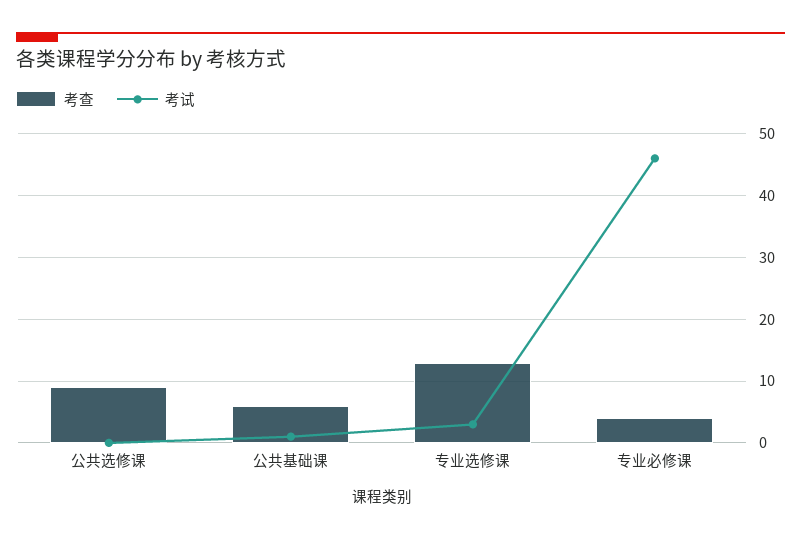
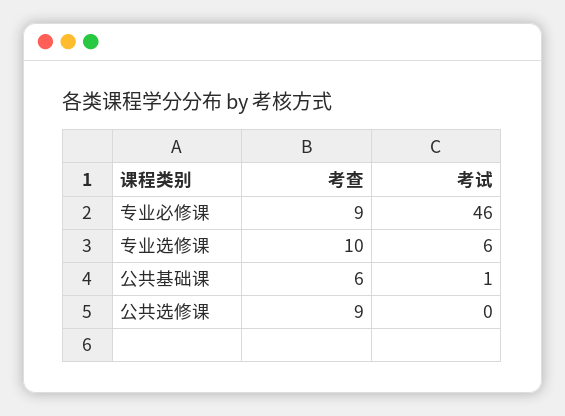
考查, 专业选修课: 13 -> 10
考试, 专业选修课: 3 -> 6
考查, 专业必修课: 4 -> 9

